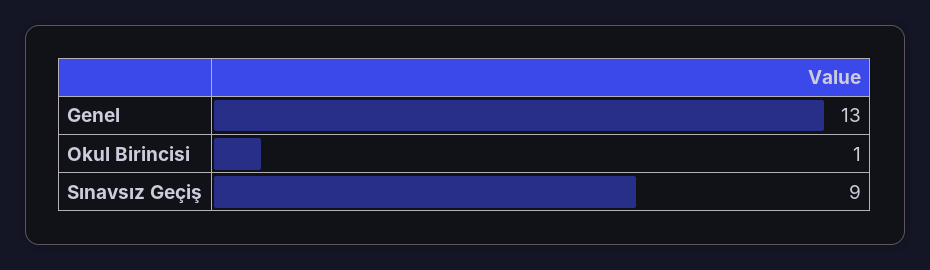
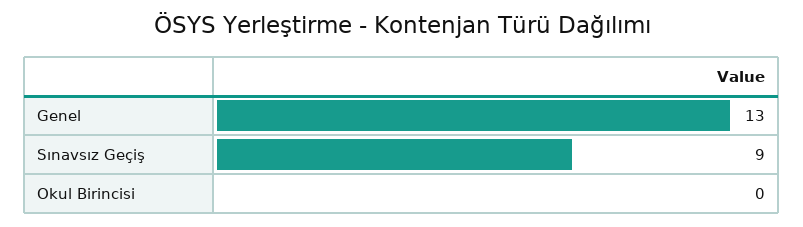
Okul Birincisi: 1 -> 0

